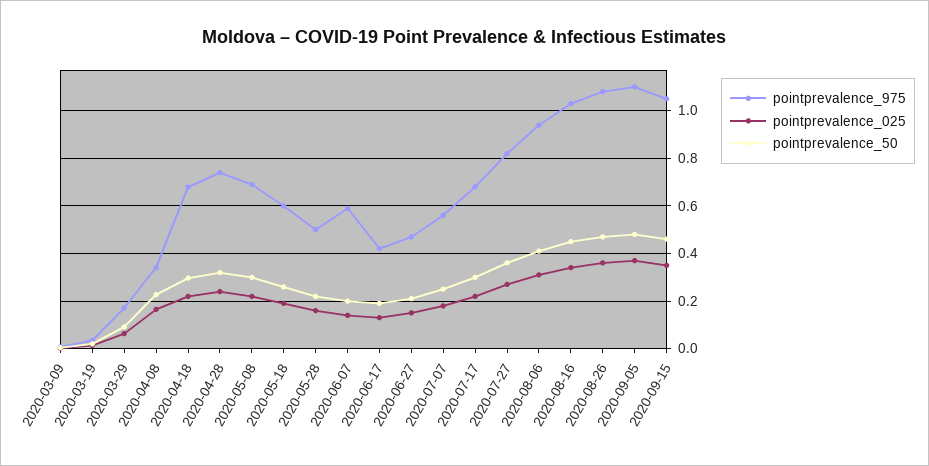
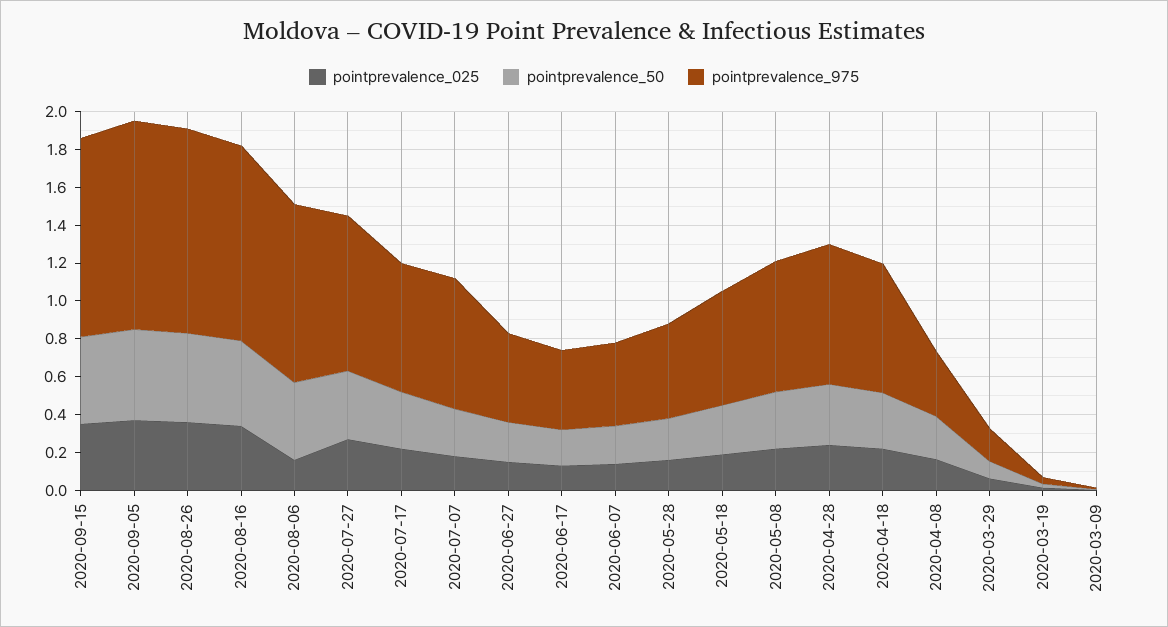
pointprevalence_975, 2020-06-07: 0.6 -> 0.45
pointprevalence_975, 2020-07-07: 0.55 -> 0.7
pointprevalence_025, 2020-08-06: 0.3 -> 0.15

